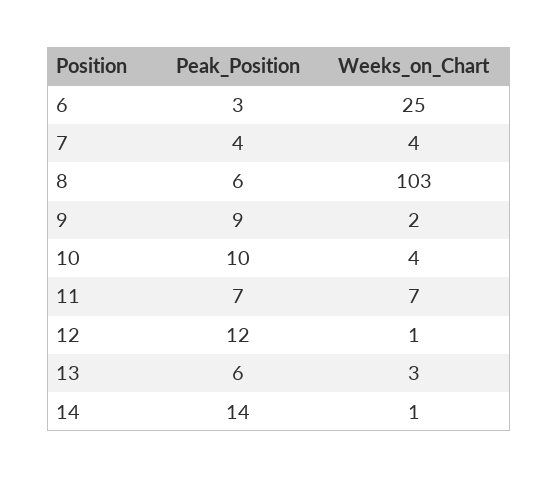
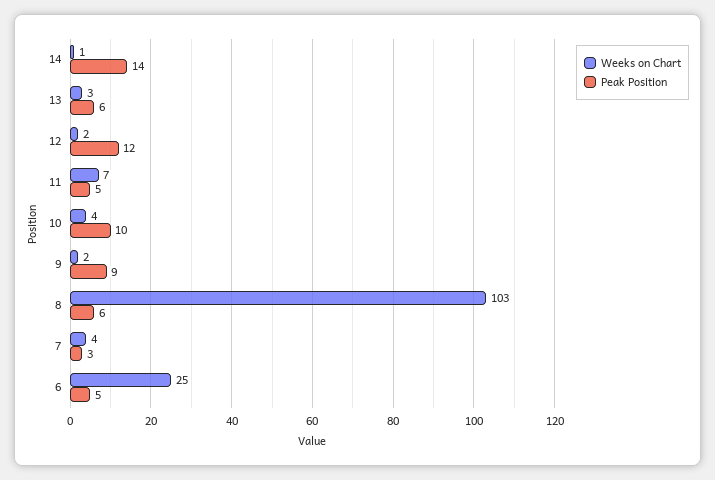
Peak_Position, 6: 3 -> 5
Peak_Position, 7: 4 -> 3
Peak_Position, 11: 7 -> 5
Weeks_on_Chart, 12: 1 -> 2

